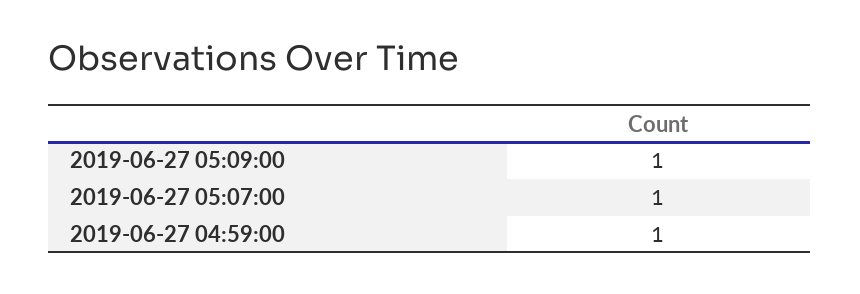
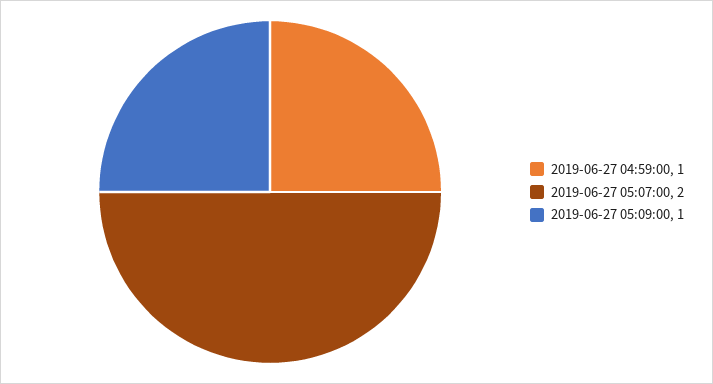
2019-06-27 05:07:00: 1 -> 2

